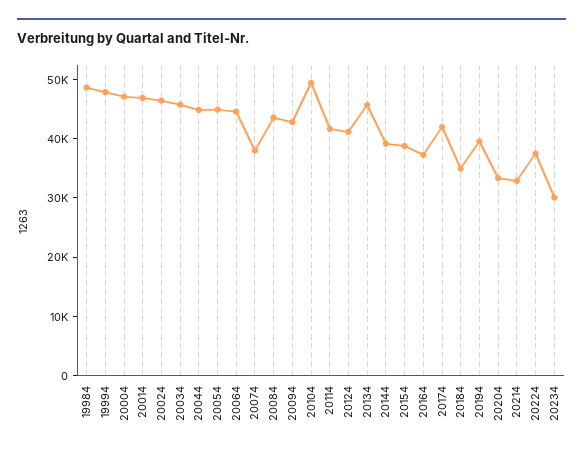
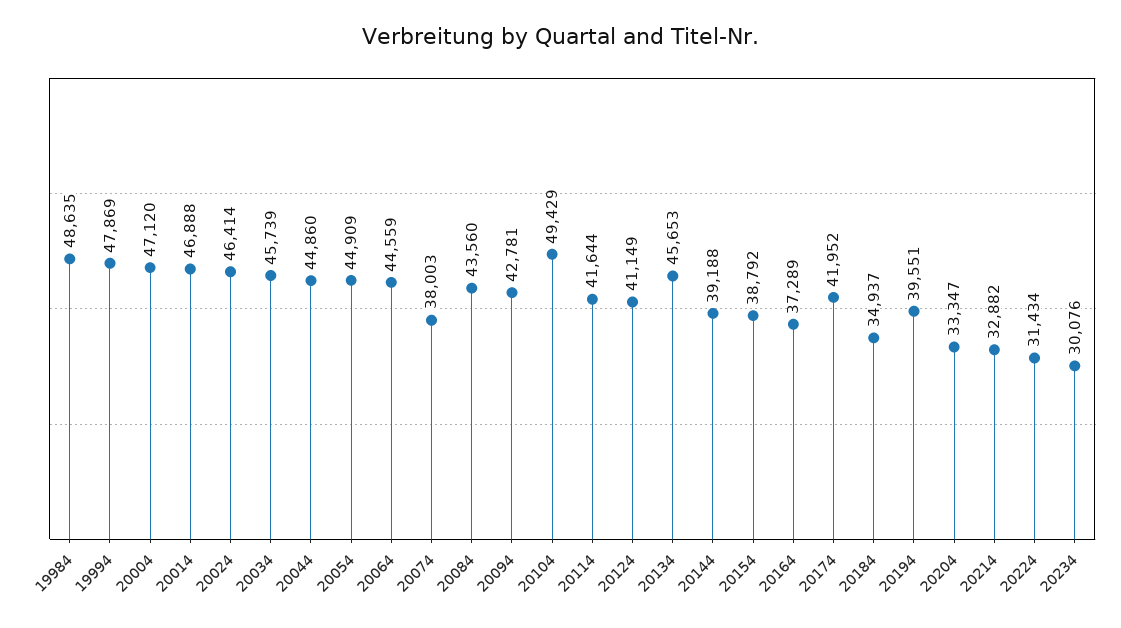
20224: 38000 -> 31434

